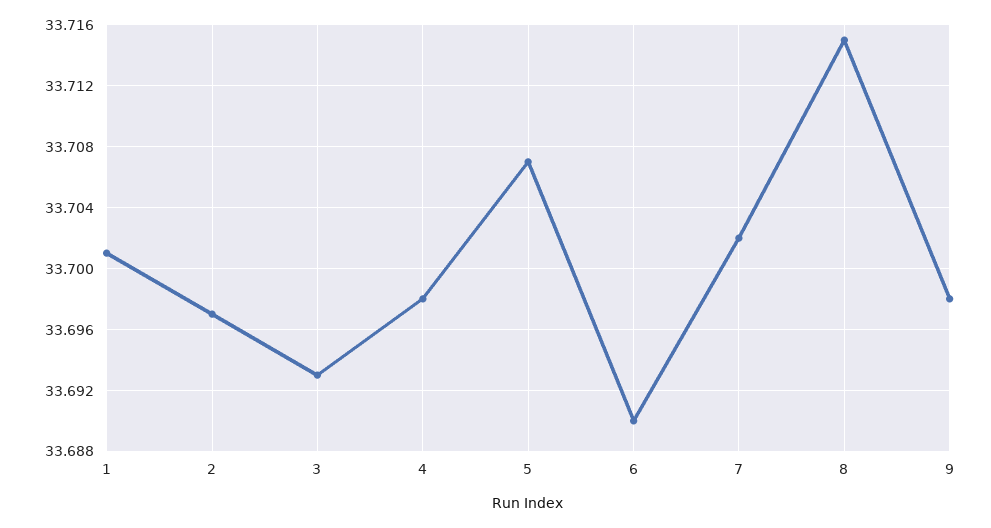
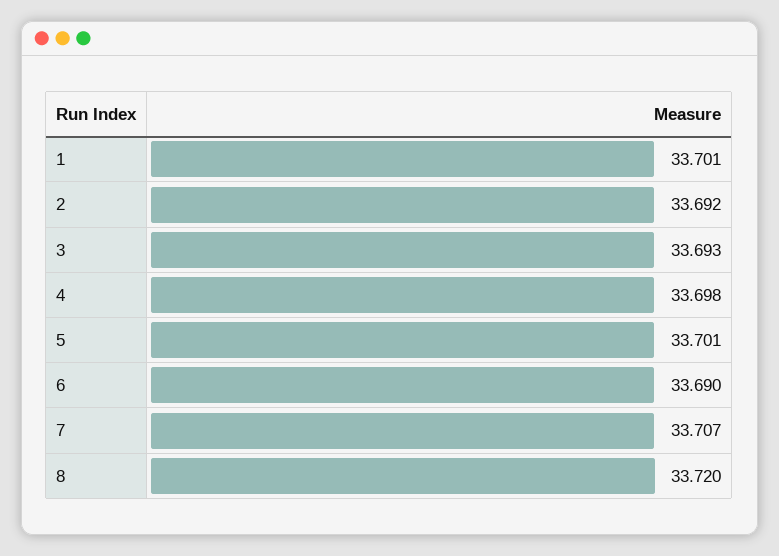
2: 33.697 -> 33.692
5: 33.707 -> 33.701
7: 33.702 -> 33.707
8: 33.715 -> 33.72
9: 33.698 -> none

